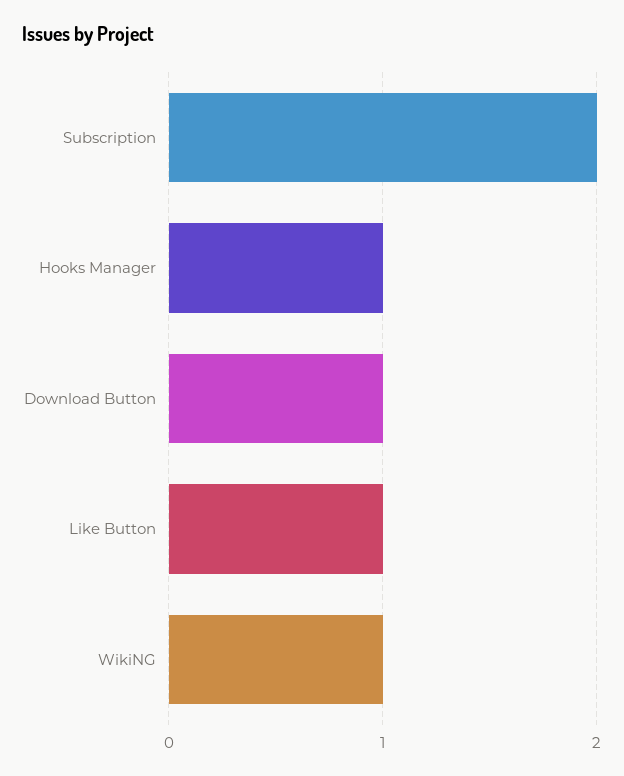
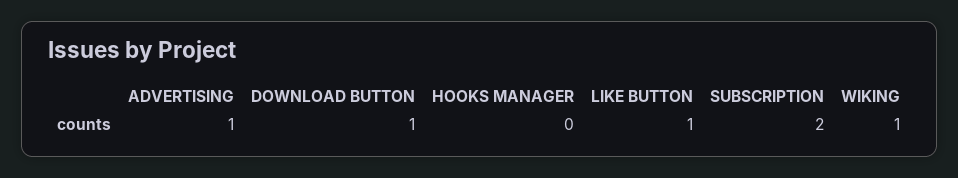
Hooks Manager: 1 -> 0
ADVERTISING: none -> 1

